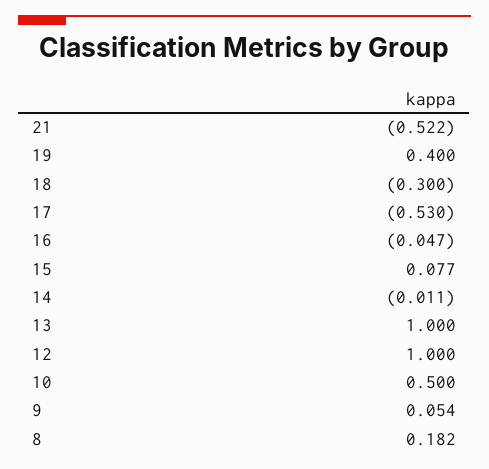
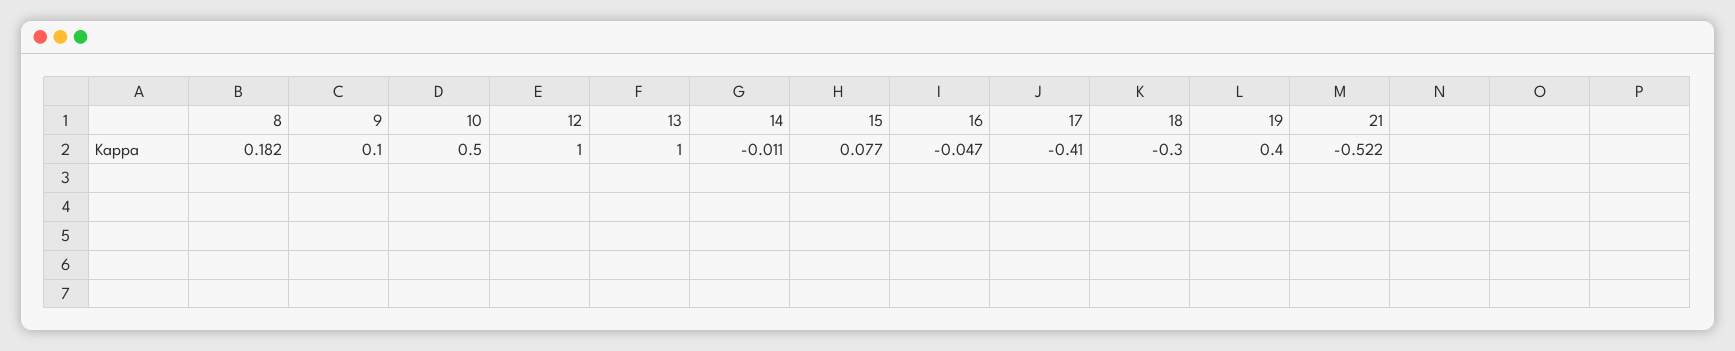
17: -0.53 -> -0.41
9: 0.054 -> 0.1

